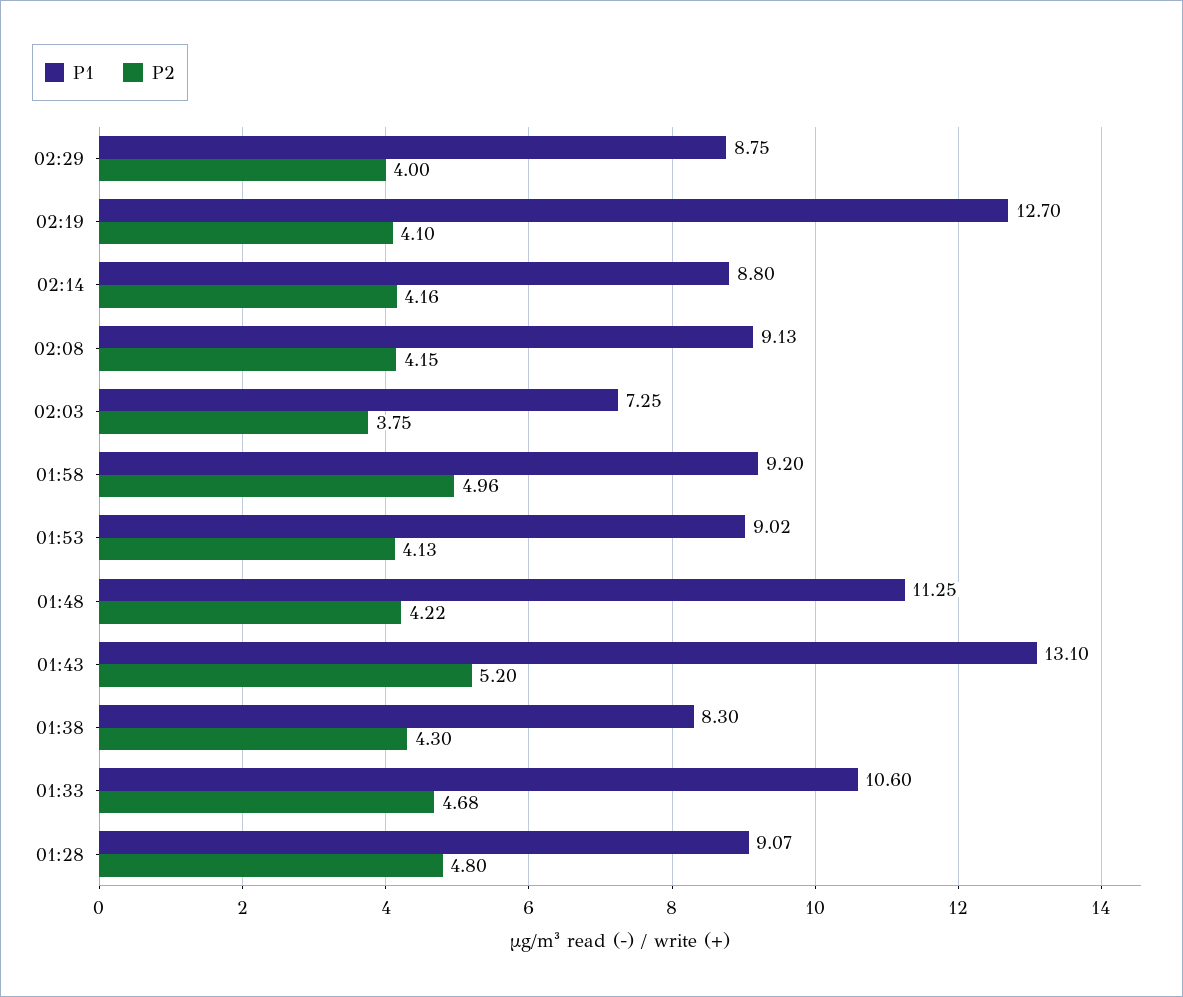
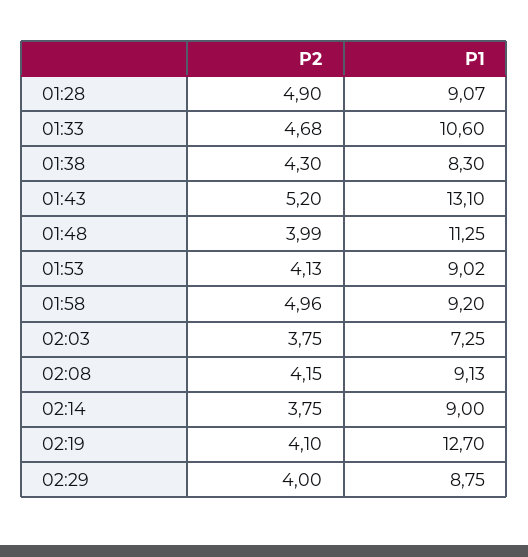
P1, 02:14: 8.8 -> 9
P2, 02:14: 4.16 -> 3.75
P2, 01:48: 4.22 -> 3.99
P2, 01:28: 4.8 -> 4.9

